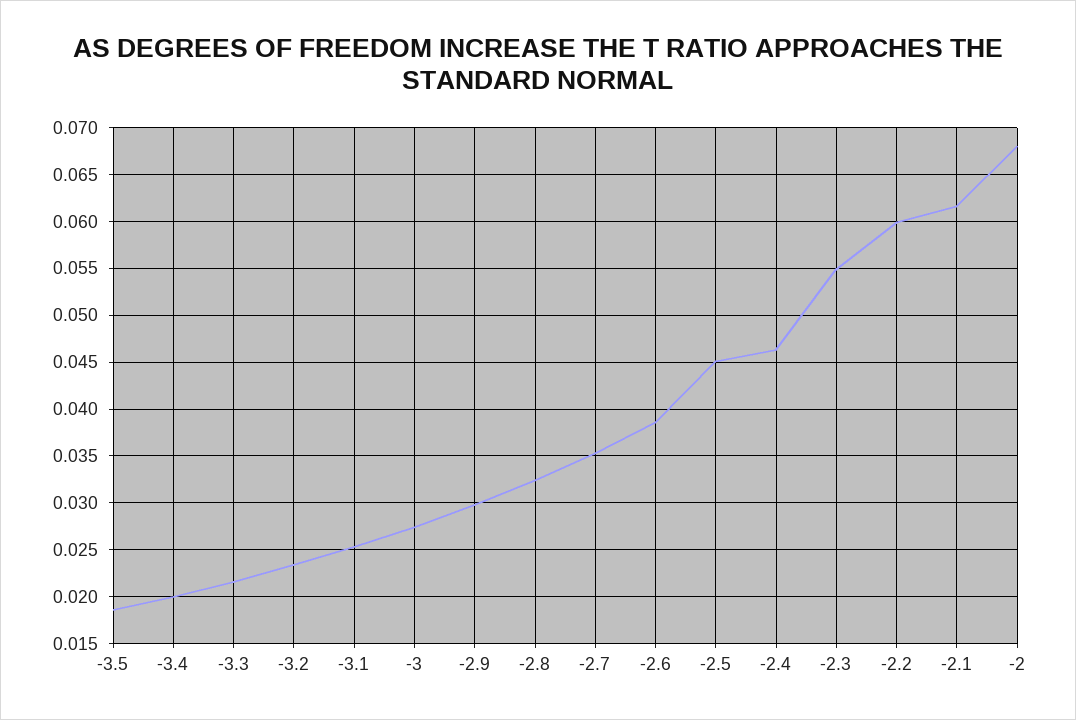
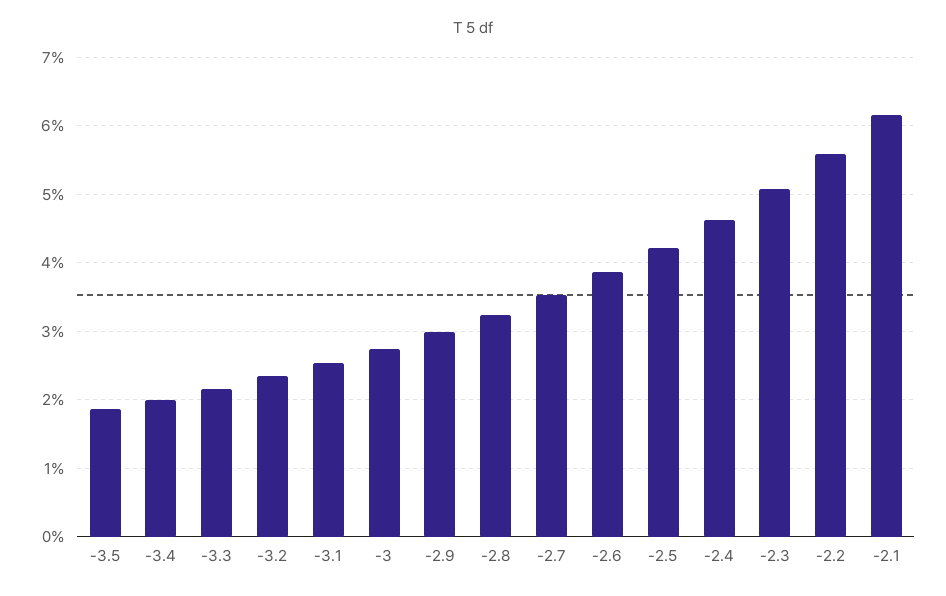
-2.5: 0.045 -> 0.042
-2.3: 0.055 -> 0.051
-2.2: 0.06 -> 0.056
-2: 0.068 -> none

